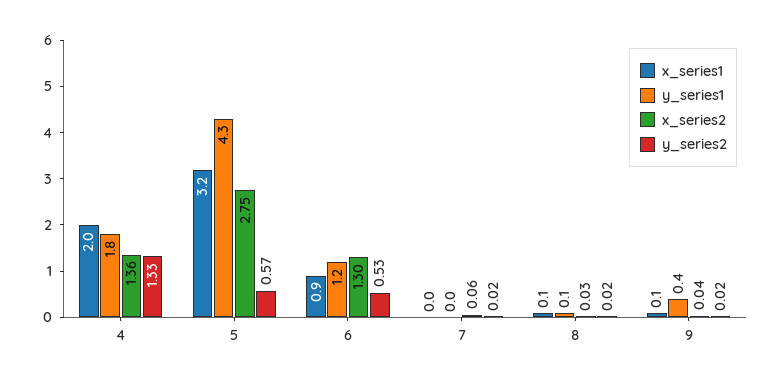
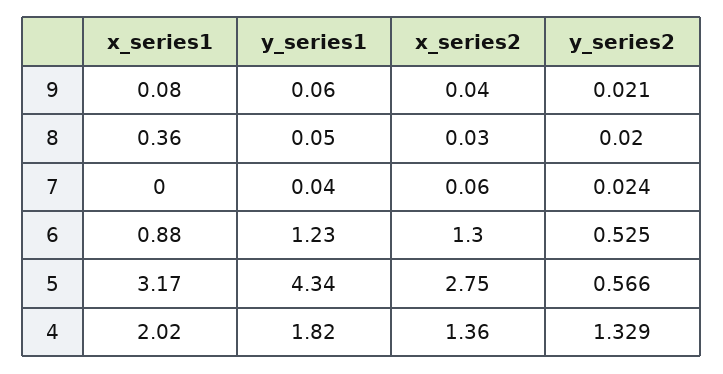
x_series1, 8: 0.1 -> 0.36
y_series1, 9: 0.4 -> 0.06

